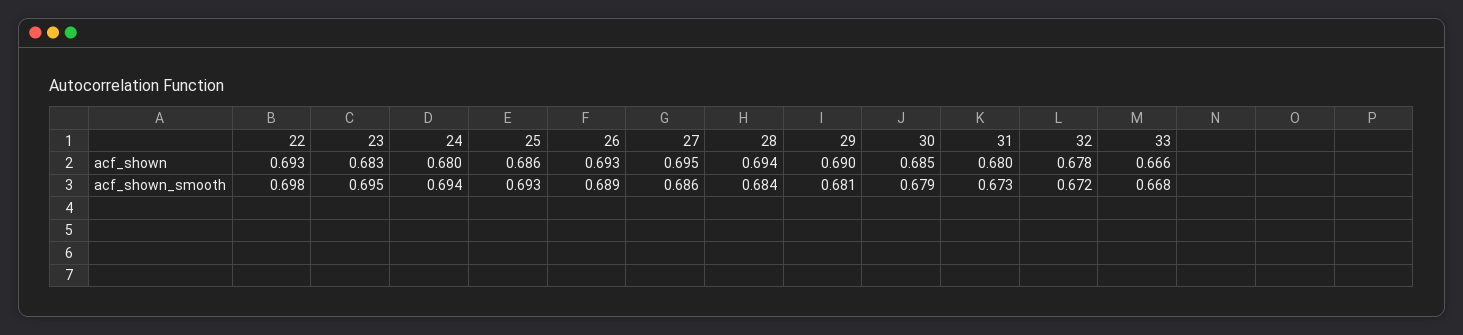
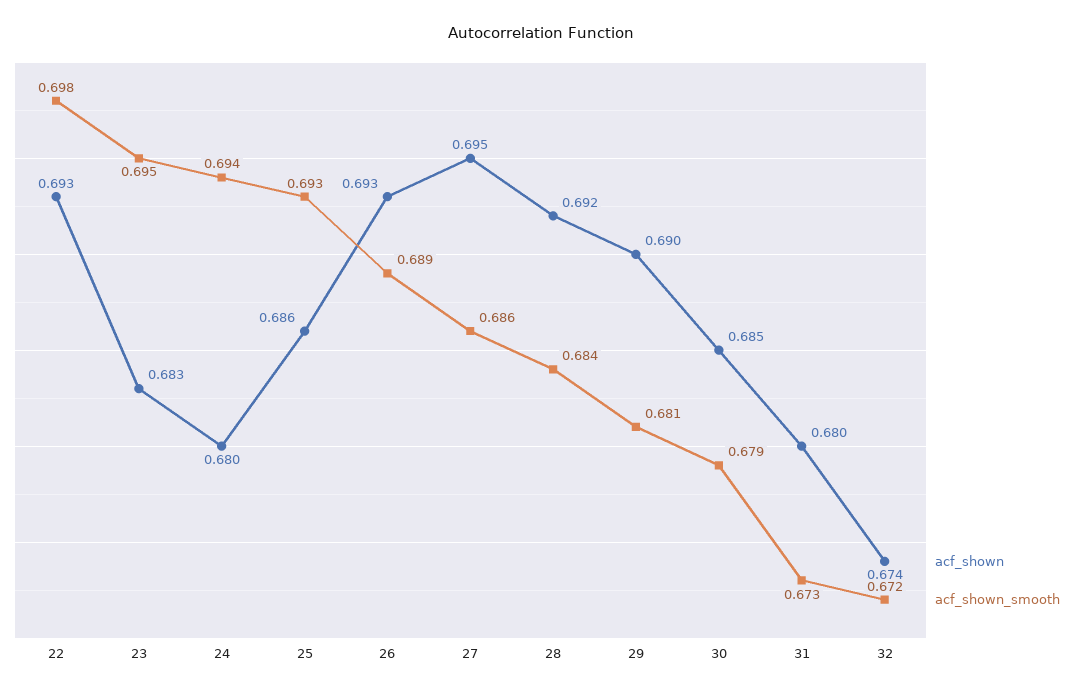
acf_shown, 28: 0.694 -> 0.692
acf_shown, 32: 0.678 -> 0.674
acf_shown, 33: 0.666 -> none
acf_shown_smooth, 33: 0.668 -> none

